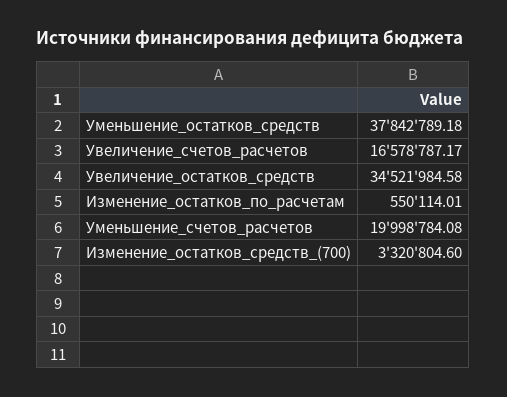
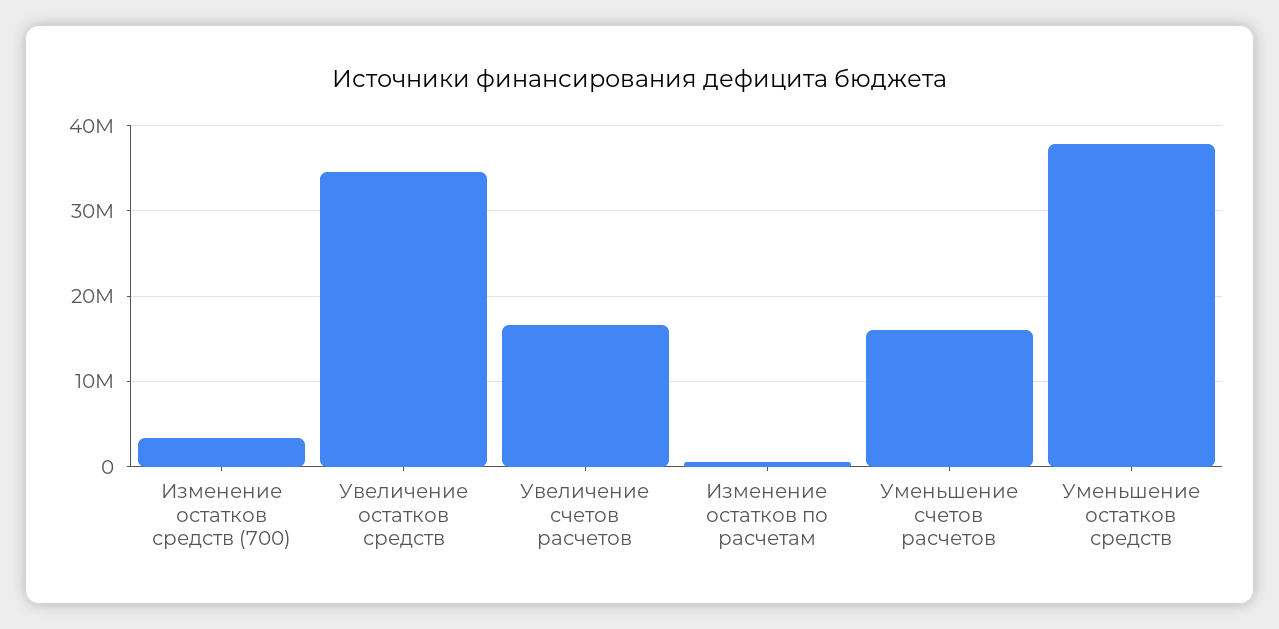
Уменьшение_счетов_расчетов: 19998784.08 -> 16000000

